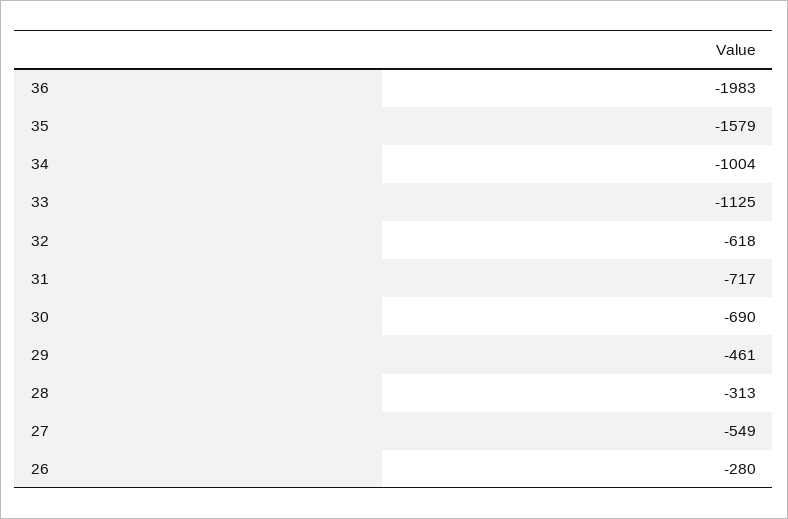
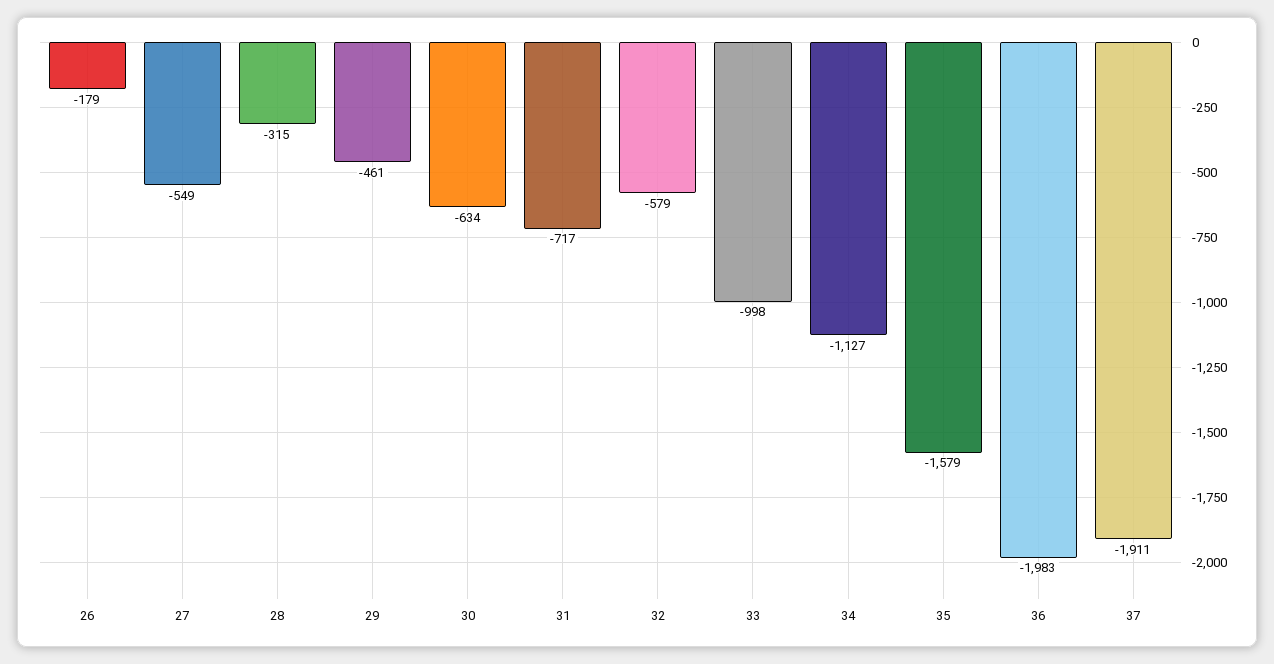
34: -1004 -> -1127
33: -1125 -> -998
32: -618 -> -579
30: -690 -> -634
28: -313 -> -315
26: -280 -> -179
37: none -> -1911

